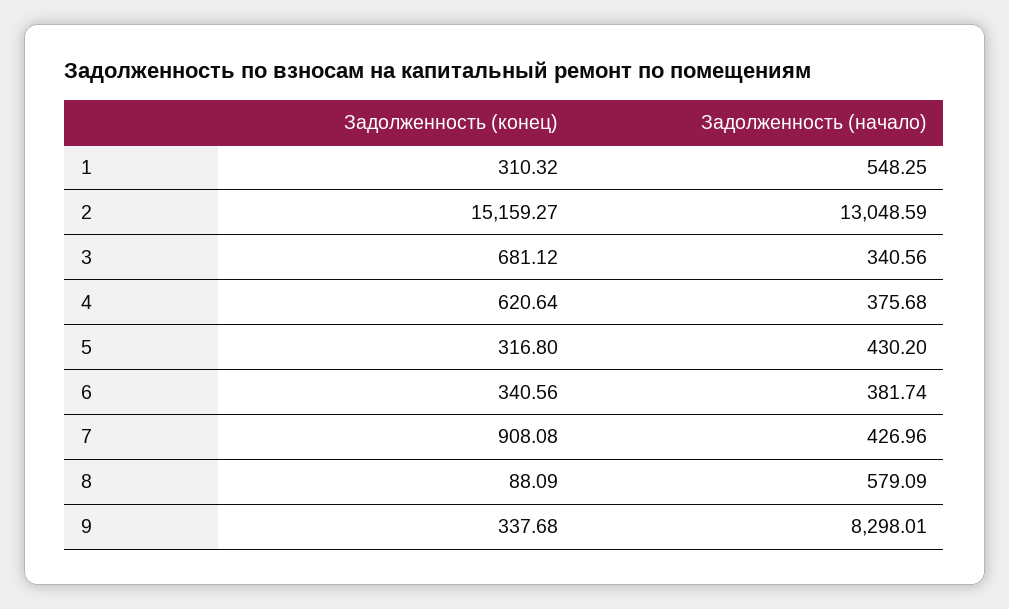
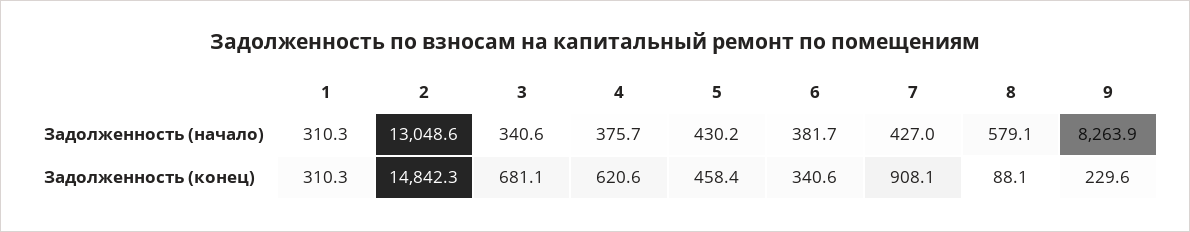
Задолженность (начало), 1: 548.25 -> 310.3
Задолженность (конец), 2: 15159.27 -> 14842.3
Задолженность (конец), 5: 316.8 -> 458.4
Задолженность (конец), 9: 337.68 -> 229.6
Задолженность (начало), 9: 8298.01 -> 8263.9

